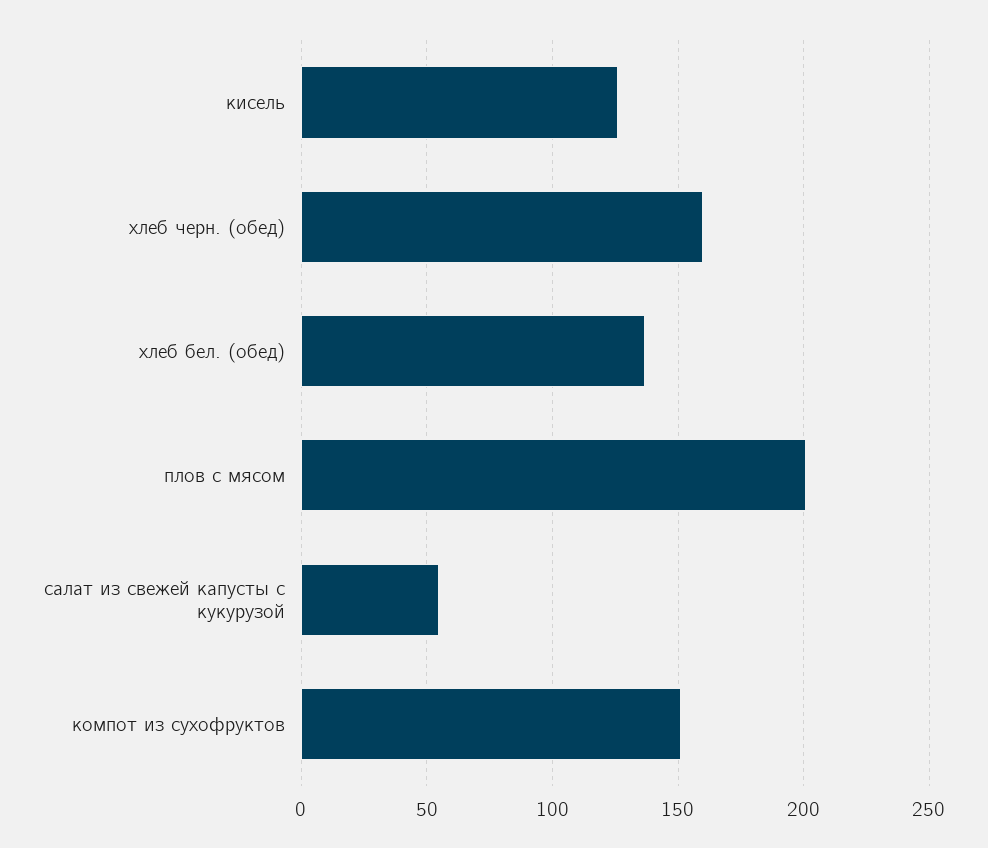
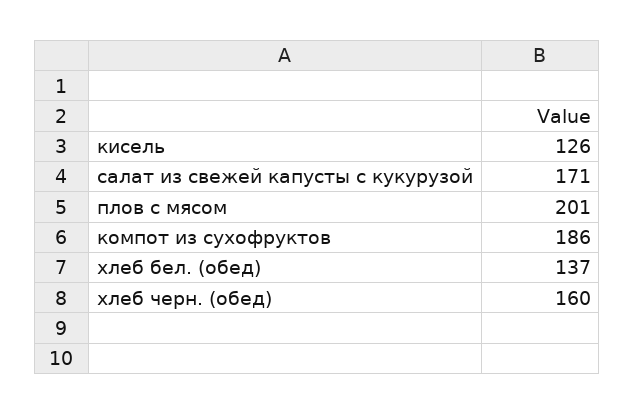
салат из свежей капусты с кукурузой: 55 -> 171
компот из сухофруктов: 150 -> 186

